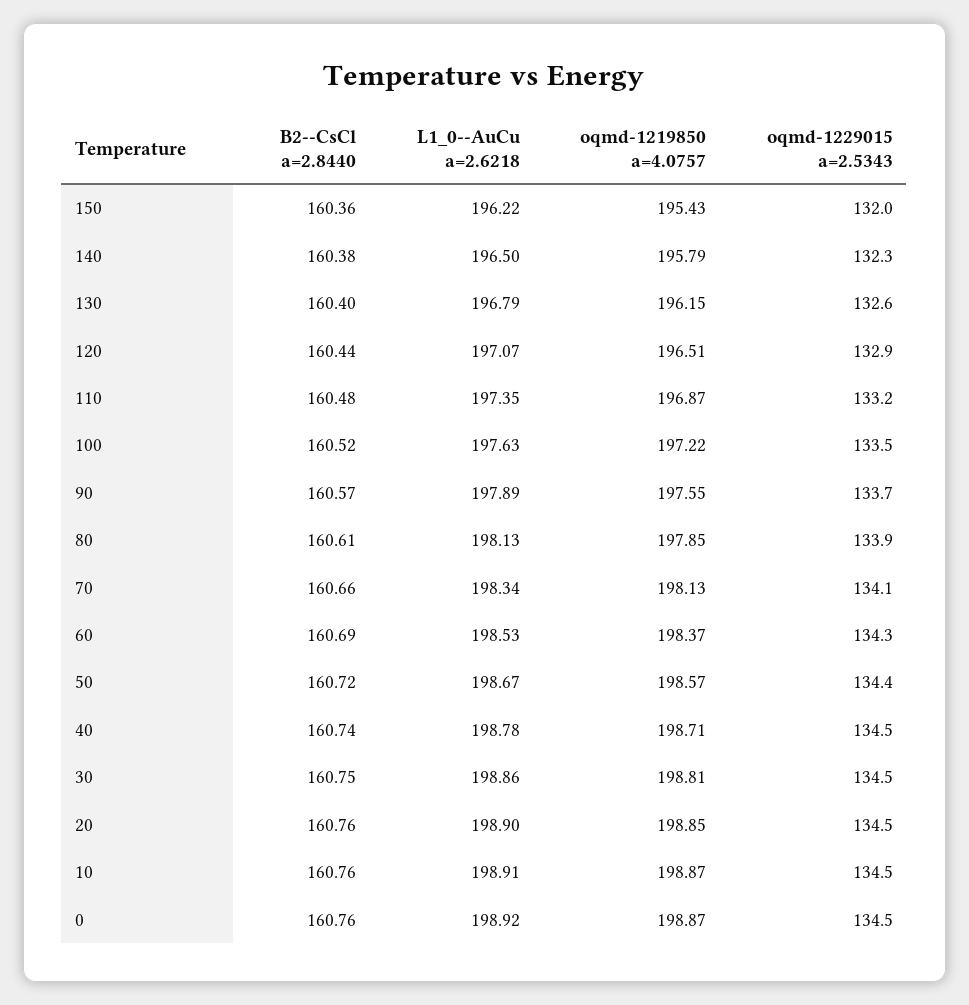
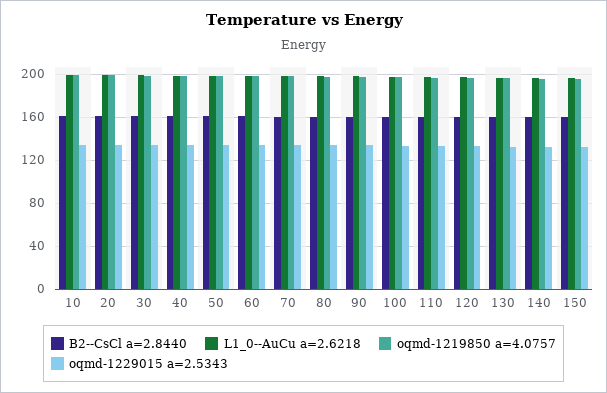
B2--CsCl a=2.8440, 0: 160.76 -> none
L1_0--AuCu a=2.6218, 0: 198.92 -> none
oqmd-1219850 a=4.0757, 0: 198.87 -> none
oqmd-1229015 a=2.5343, 0: 134.5 -> none

